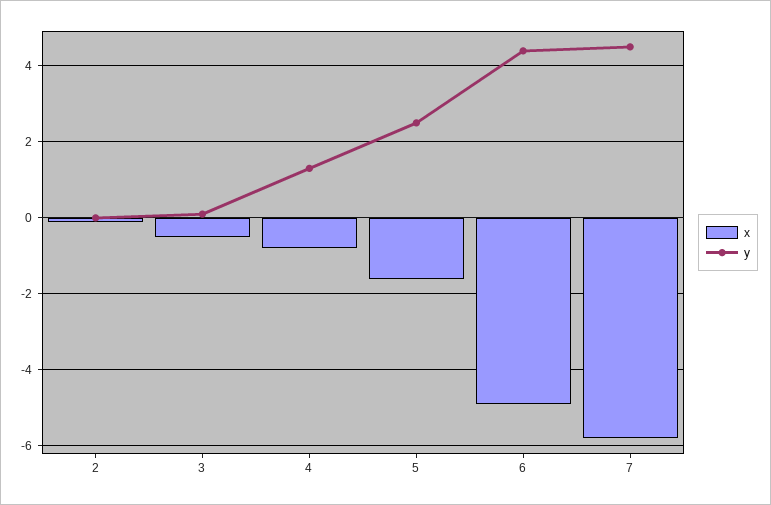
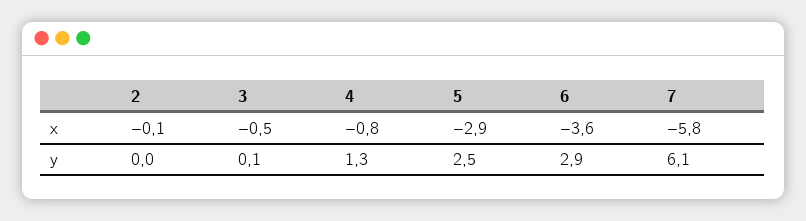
x, 5: -1.5 -> -2.9
x, 6: -5 -> -3.6
y, 6: 4.5 -> 2.9
y, 7: 4.5 -> 6.1

